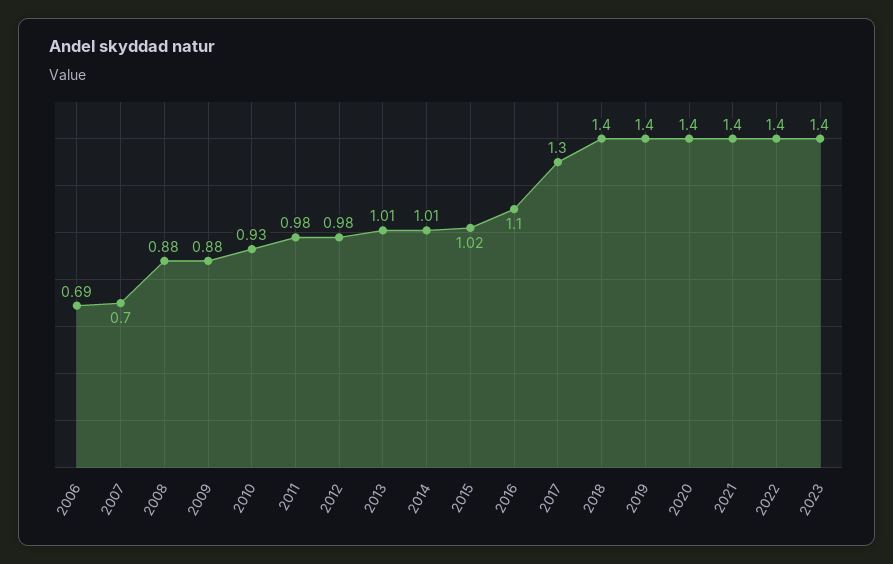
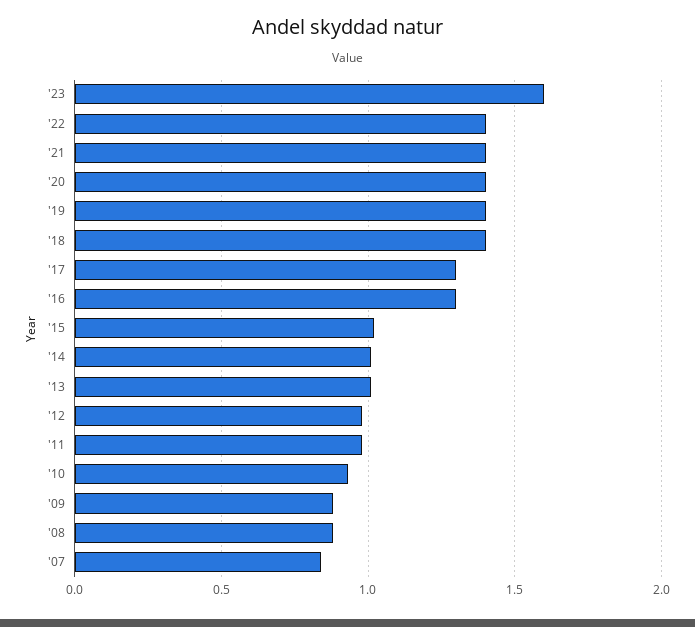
2006: 0.69 -> none
2007: 0.7 -> 0.85
2016: 1.1 -> 1.3
2023: 1.4 -> 1.6

